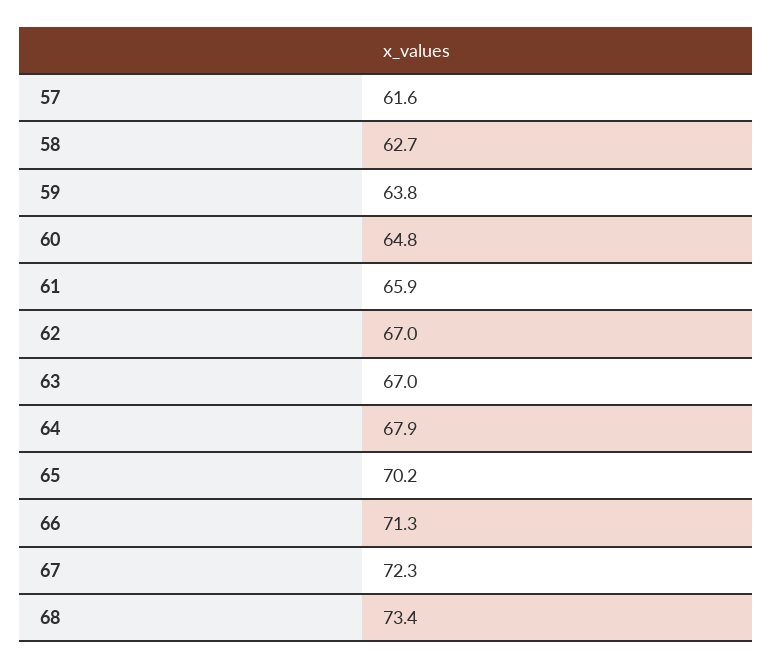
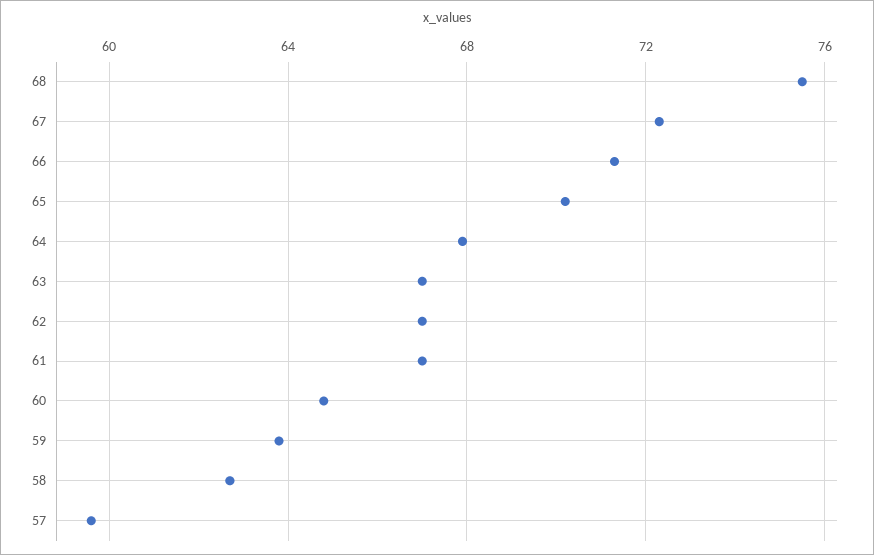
57: 61.6 -> 59.5
61: 65.9 -> 67
68: 73.4 -> 75.5

